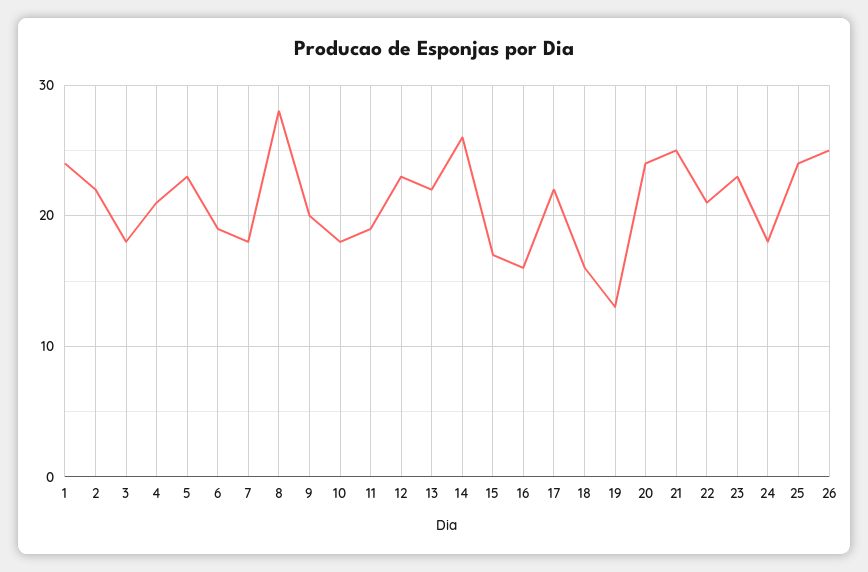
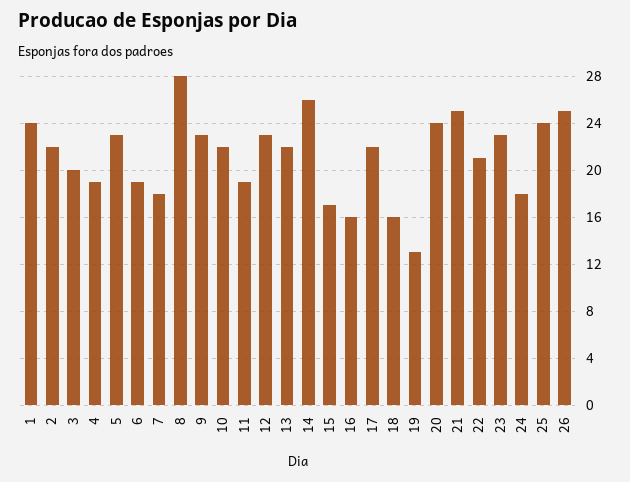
3: 18 -> 20
4: 21 -> 19
9: 20 -> 23
10: 18 -> 22

